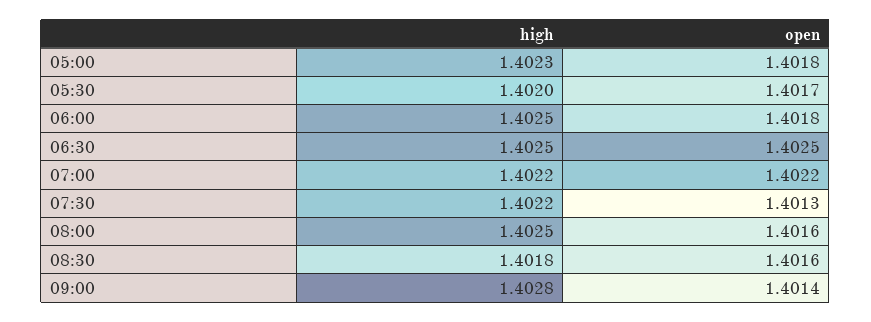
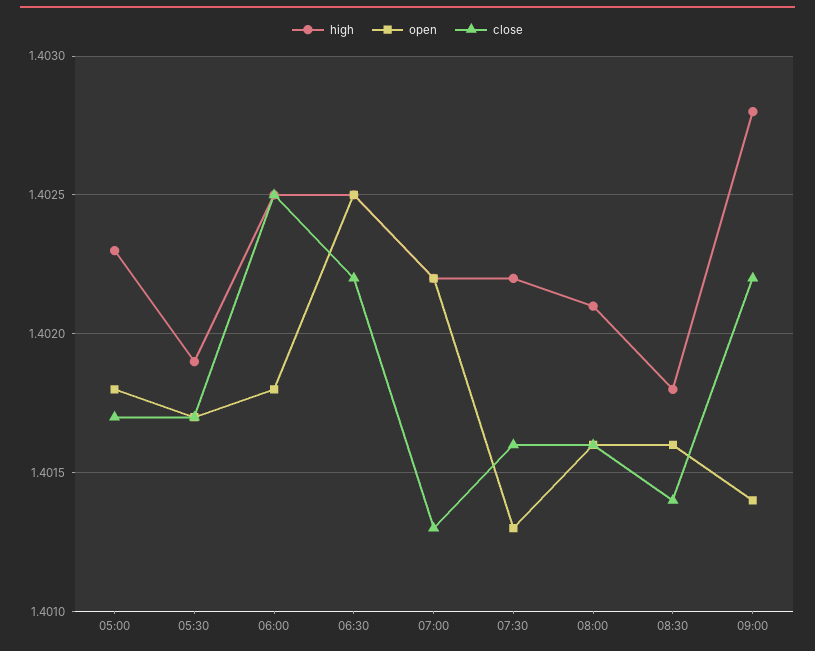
high, 05:30: 1.402 -> 1.4019
high, 08:00: 1.4025 -> 1.4021
close, 05:00: none -> 1.4017
close, 05:30: none -> 1.4017
close, 06:00: none -> 1.4025
close, 06:30: none -> 1.4022
close, 07:00: none -> 1.4013
close, 07:30: none -> 1.4016
close, 08:00: none -> 1.4016
close, 08:30: none -> 1.4014
close, 09:00: none -> 1.4022

